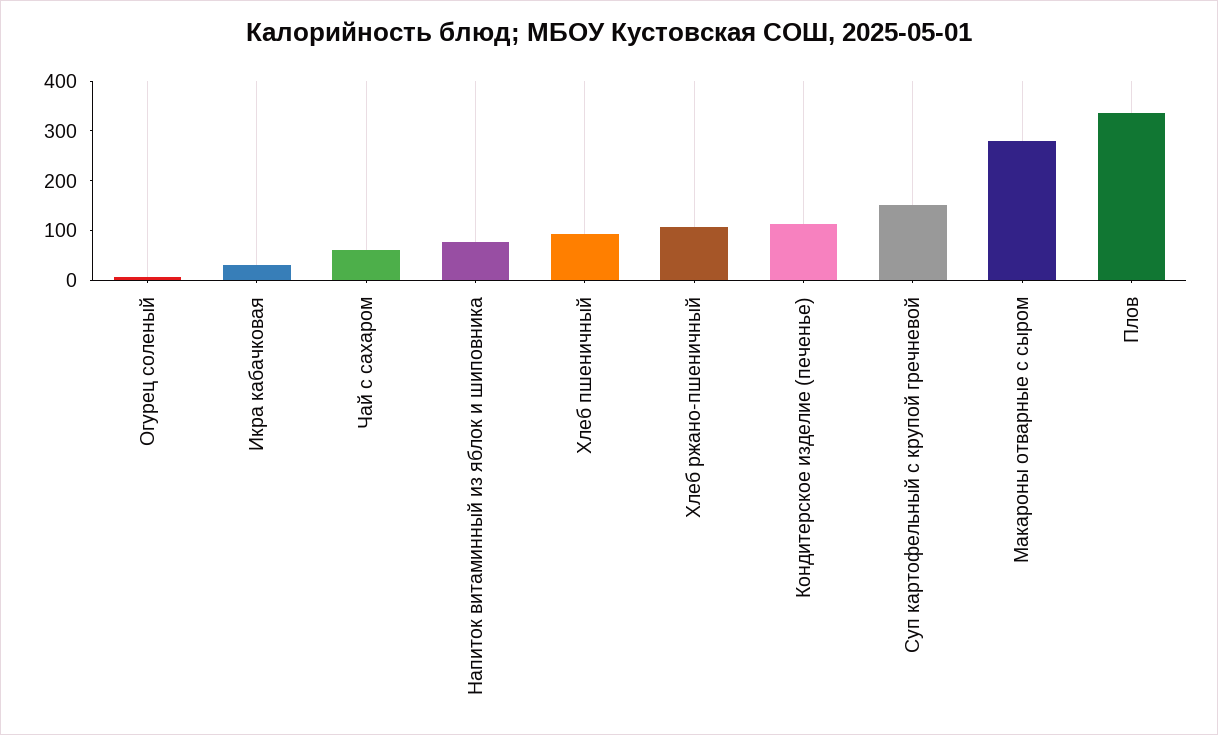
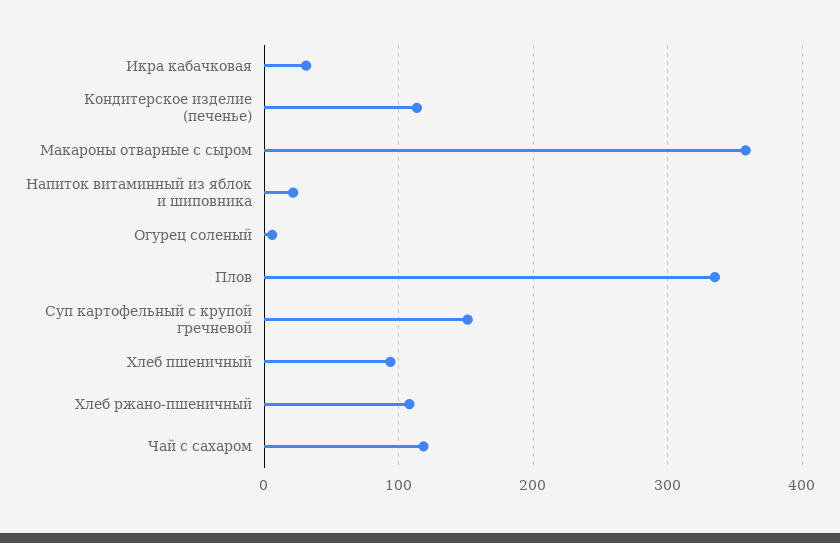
Чай с сахаром: 60 -> 120
Напиток витаминный из яблок и шиповника: 80 -> 20
Макароны отварные с сыром: 280 -> 360

